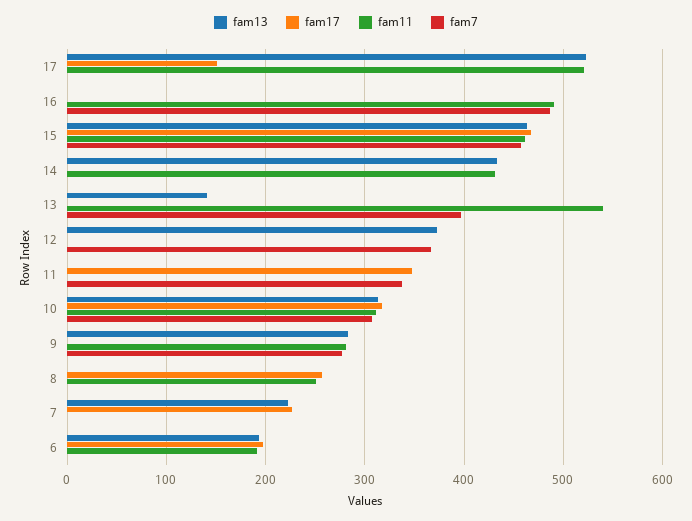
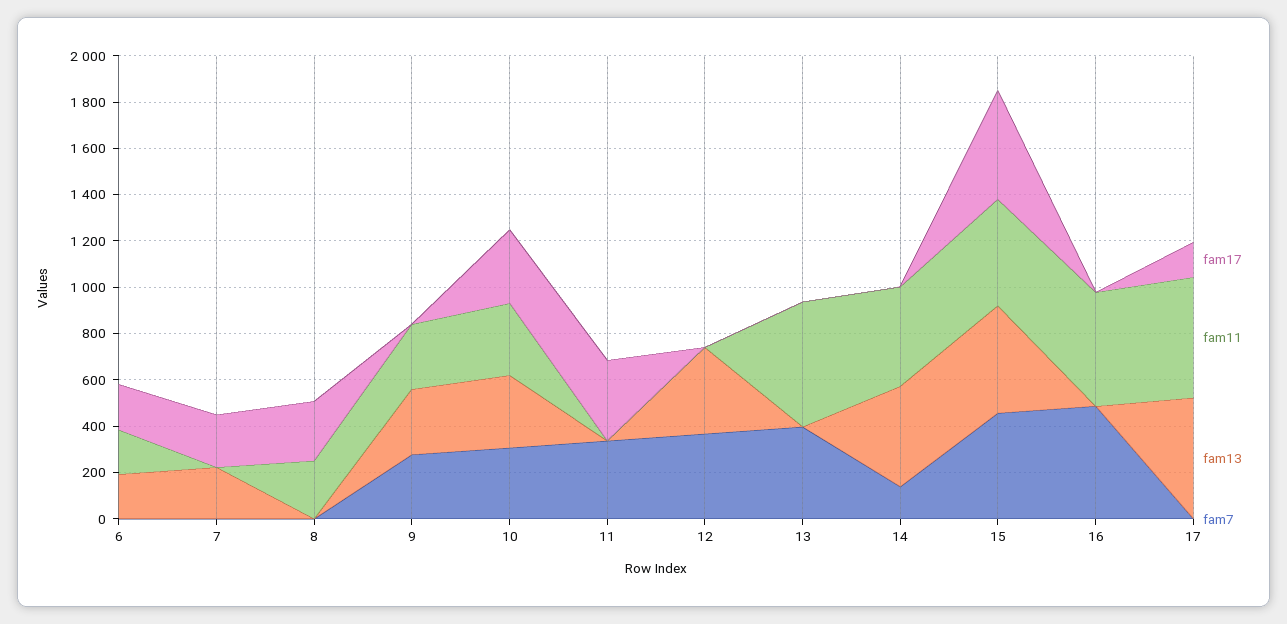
fam7, 14: 0 -> 150
fam13, 13: 140 -> 0

